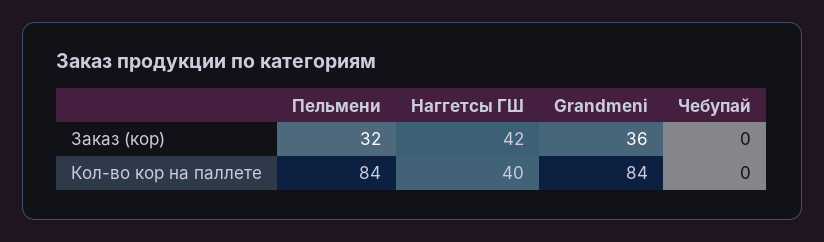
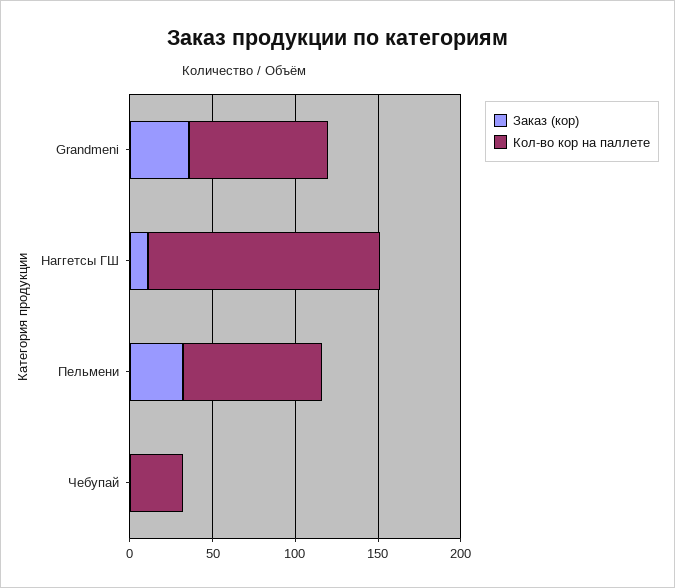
Заказ (кор), Наггетсы ГШ: 42 -> 10
Кол-во кор на паллете, Наггетсы ГШ: 40 -> 140
Кол-во кор на паллете, Чебупай: 0 -> 30

